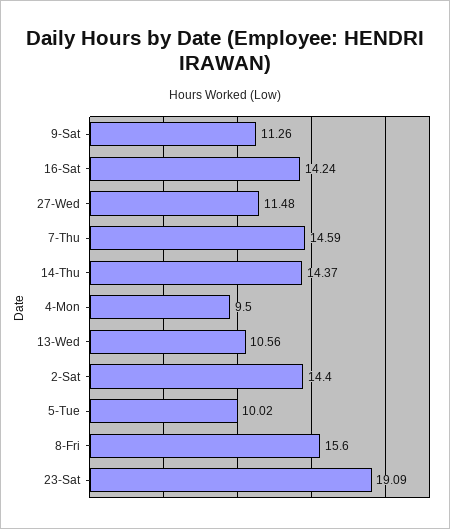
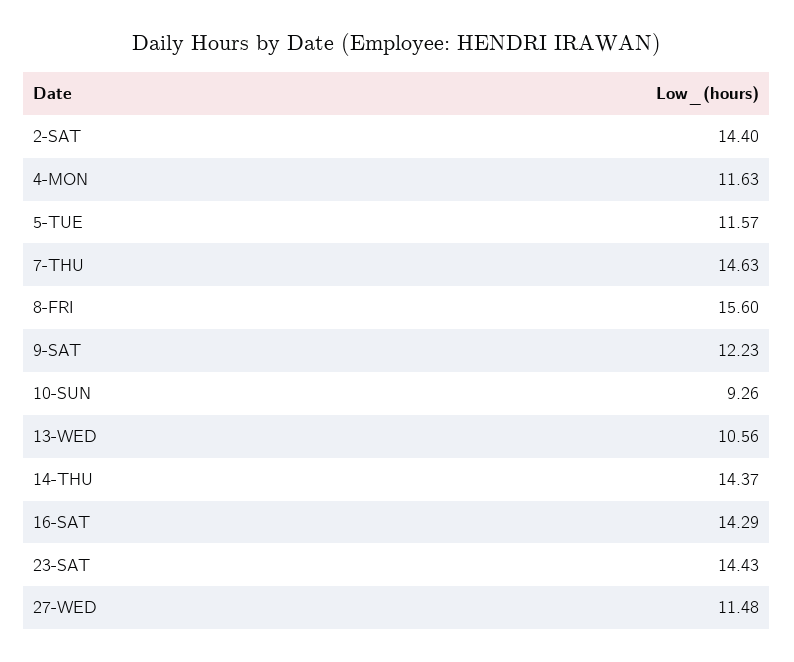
9-Sat: 11.26 -> 12.23
16-Sat: 14.24 -> 14.29
7-Thu: 14.59 -> 14.63
4-Mon: 9.5 -> 11.63
5-Tue: 10.02 -> 11.57
23-Sat: 19.09 -> 14.43
10-SUN: none -> 9.26

